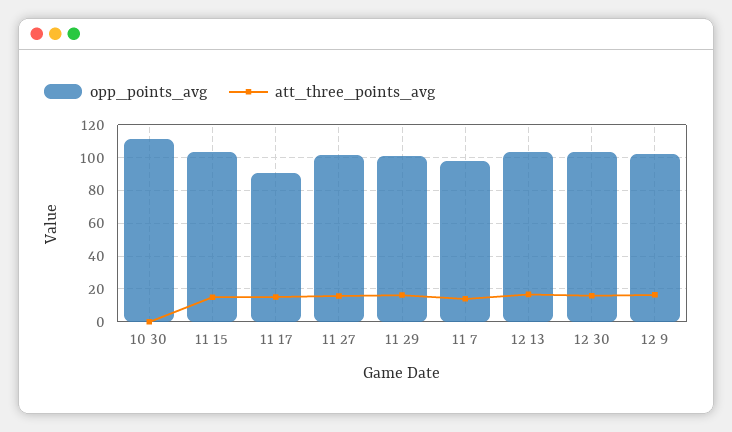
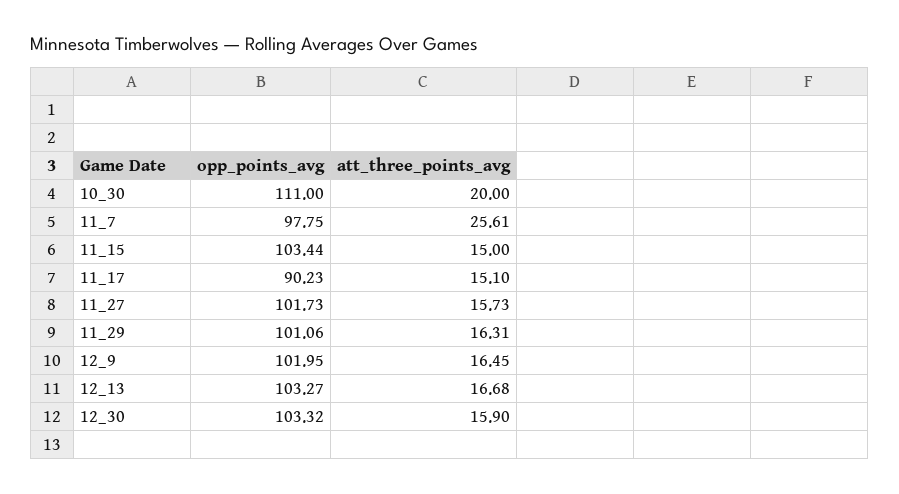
att_three_points_avg, 10 30: 0 -> 20
att_three_points_avg, 11 7: 15 -> 25.61

